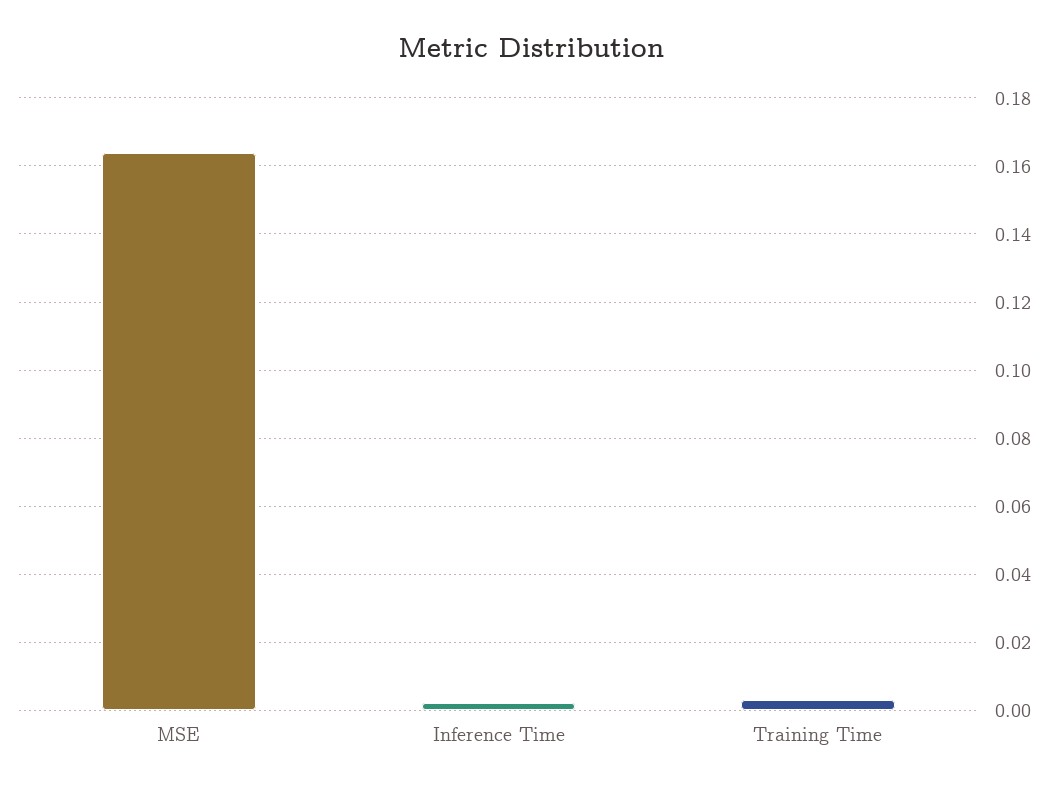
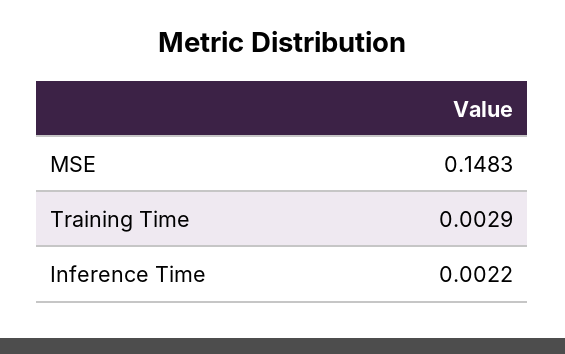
MSE: 0.164 -> 0.1483

